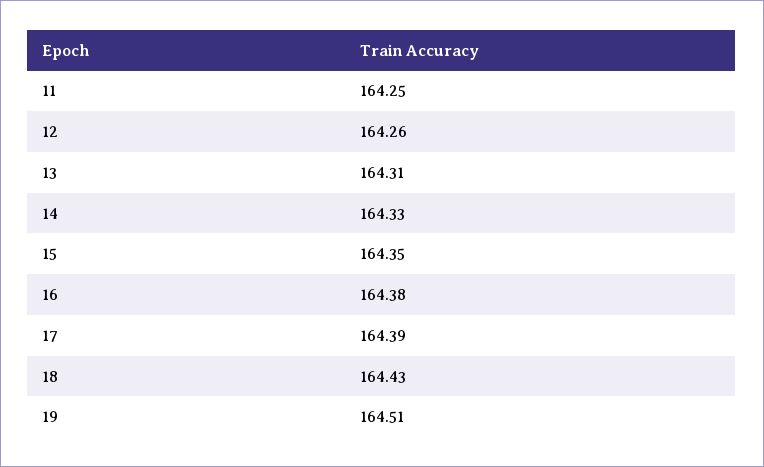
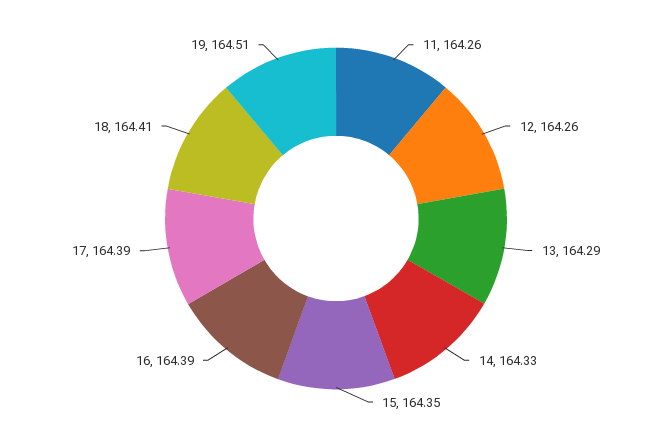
11: 164.25 -> 164.26
13: 164.31 -> 164.29
16: 164.38 -> 164.39
18: 164.43 -> 164.41

